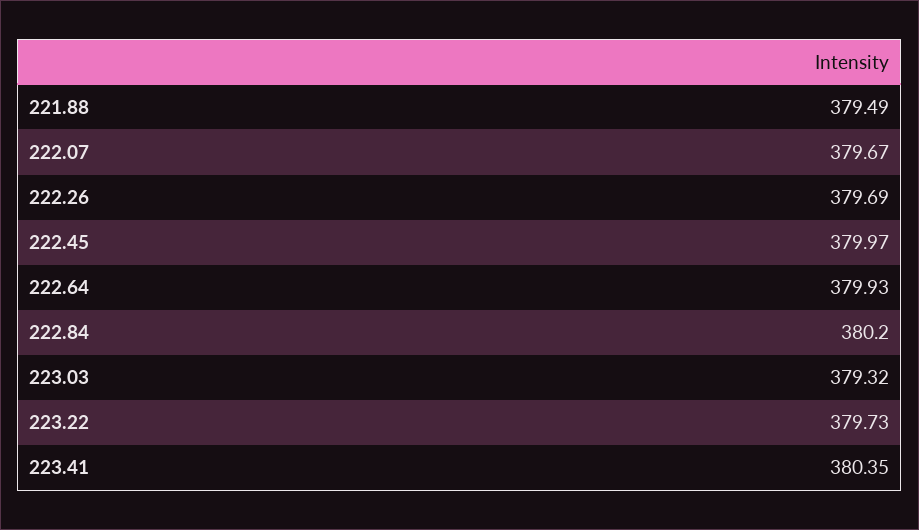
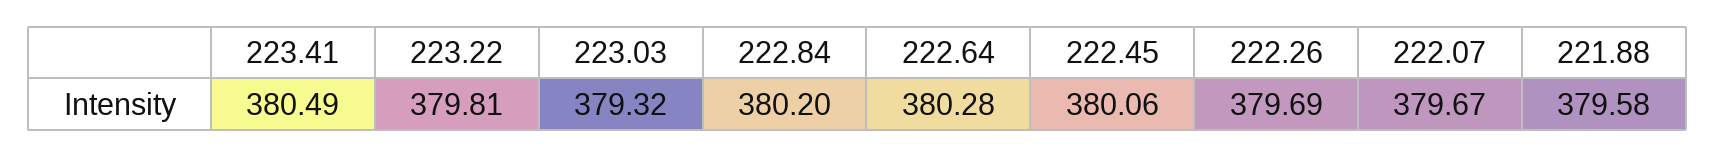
221.88: 379.49 -> 379.58
222.45: 379.97 -> 380.06
222.64: 379.93 -> 380.28
223.22: 379.73 -> 379.81
223.41: 380.35 -> 380.49

